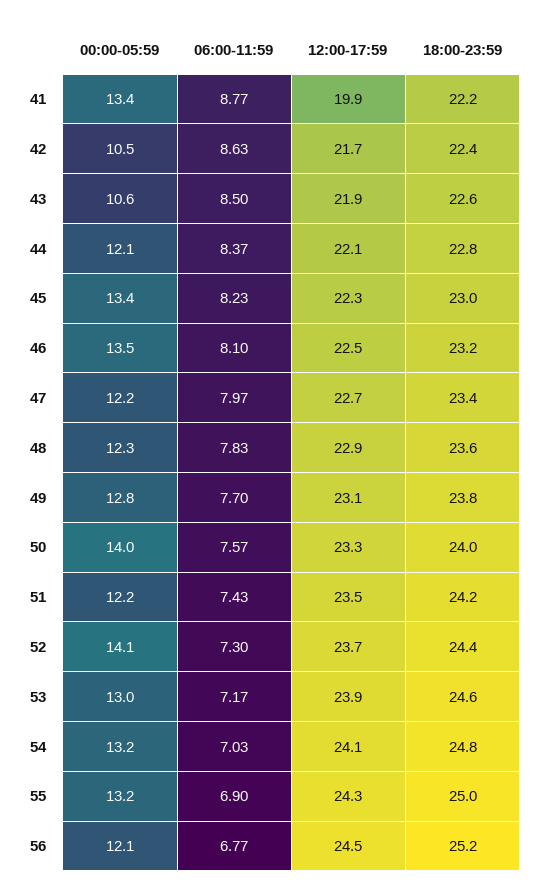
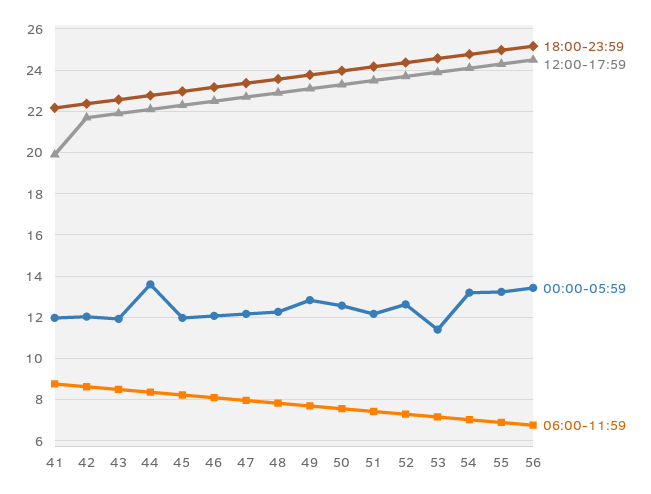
00:00-05:59, 41: 13.4 -> 12
00:00-05:59, 42: 10.5 -> 12
00:00-05:59, 43: 10.6 -> 12
00:00-05:59, 44: 12.1 -> 13.5
00:00-05:59, 45: 13.4 -> 12
00:00-05:59, 46: 13.5 -> 12
00:00-05:59, 50: 14 -> 12.5
00:00-05:59, 52: 14.1 -> 12.5
00:00-05:59, 53: 13 -> 11.5
00:00-05:59, 56: 12.1 -> 13.5

